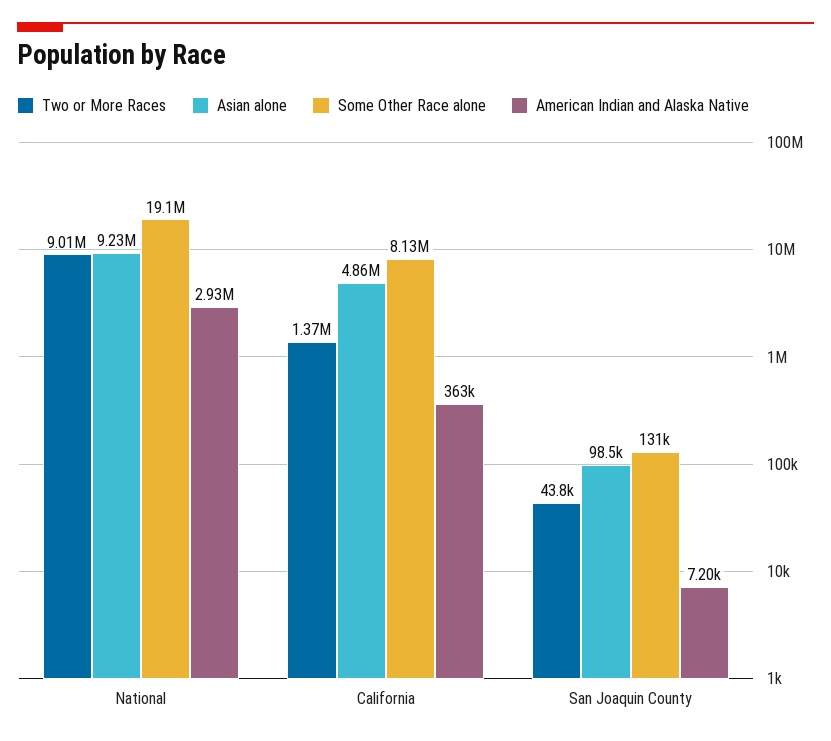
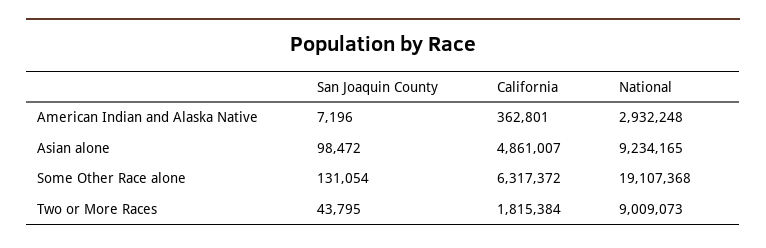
Two or More Races, California: 1370000 -> 1815384
Some Other Race alone, California: 8130000 -> 6317372

